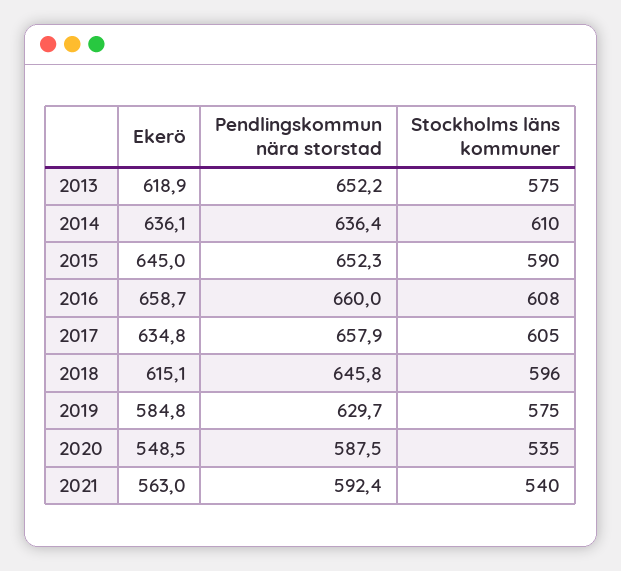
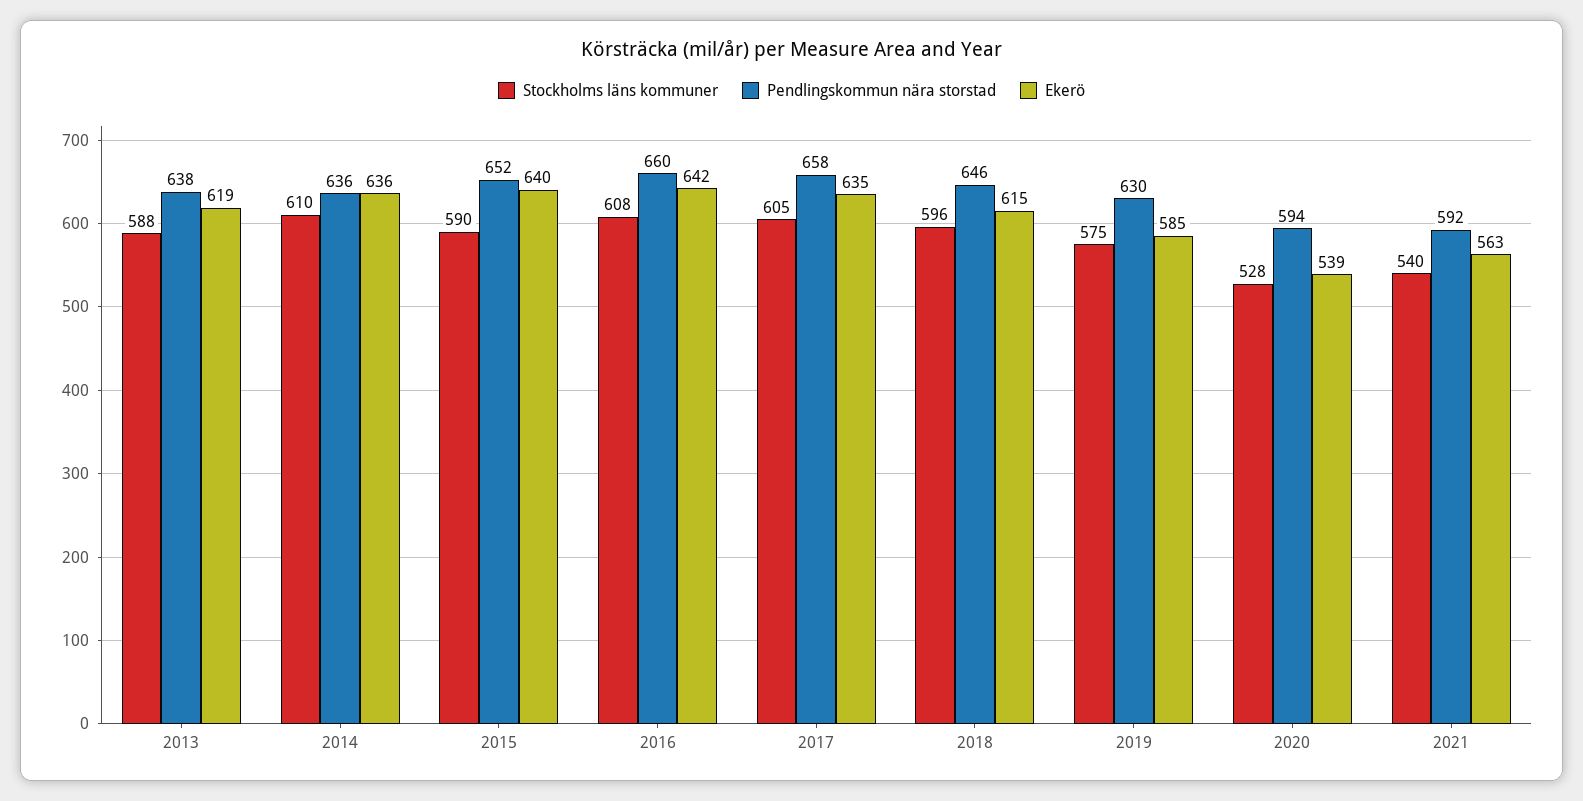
Pendlingskommun nära storstad, 2013: 652.2 -> 638
Stockholms läns kommuner, 2013: 575 -> 588
Ekerö, 2015: 645 -> 640
Ekerö, 2016: 658.7 -> 642
Ekerö, 2020: 548.5 -> 539
Pendlingskommun nära storstad, 2020: 587.5 -> 594
Stockholms läns kommuner, 2020: 535 -> 528

